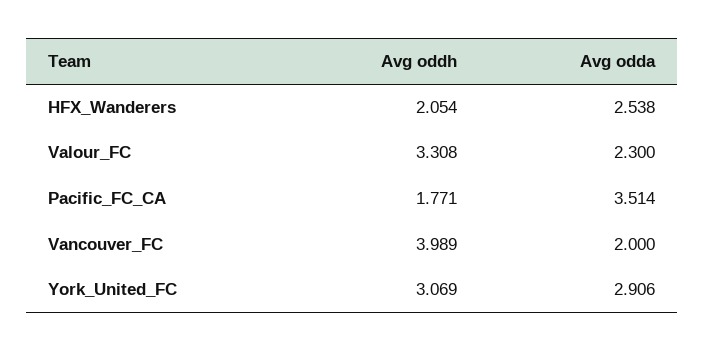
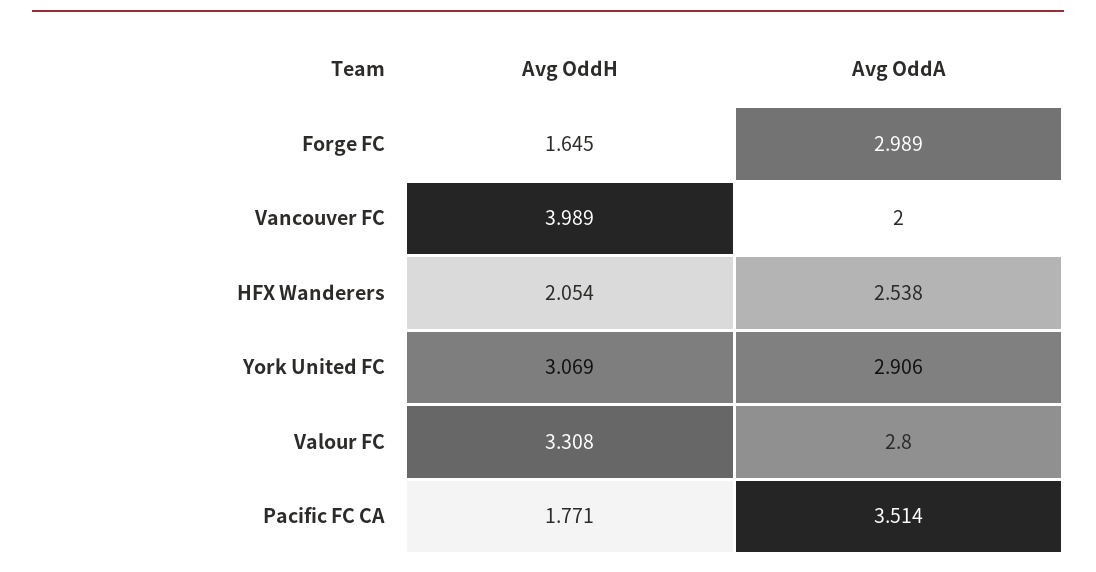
Avg odda, Valour_FC: 2.3 -> 2.8
Avg oddh, Forge FC: none -> 1.645
Avg odda, Forge FC: none -> 2.989

